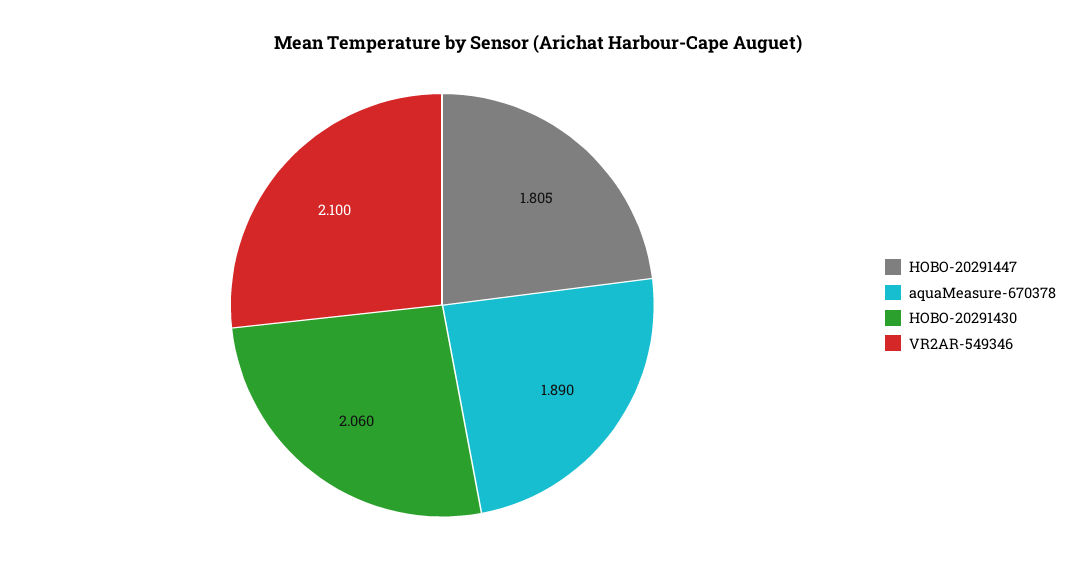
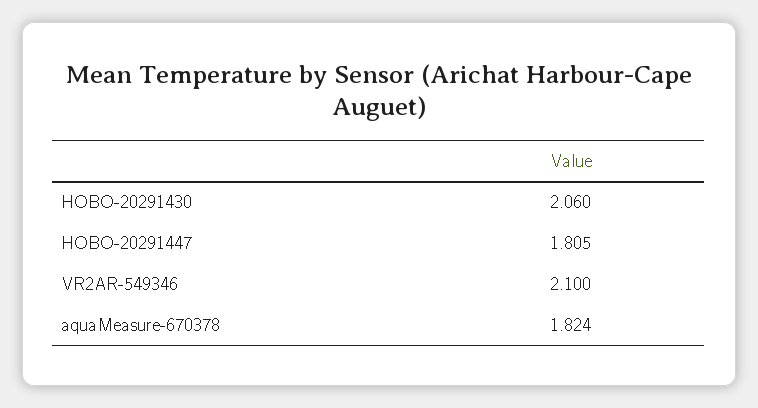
aquaMeasure-670378: 1.89 -> 1.824

